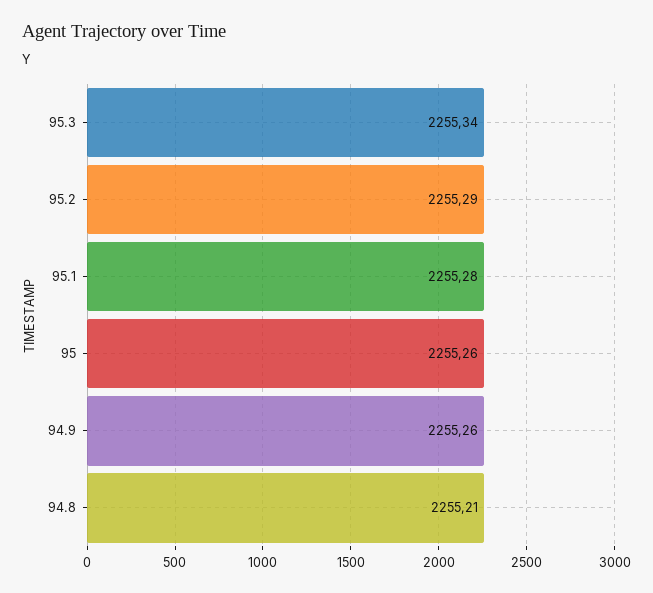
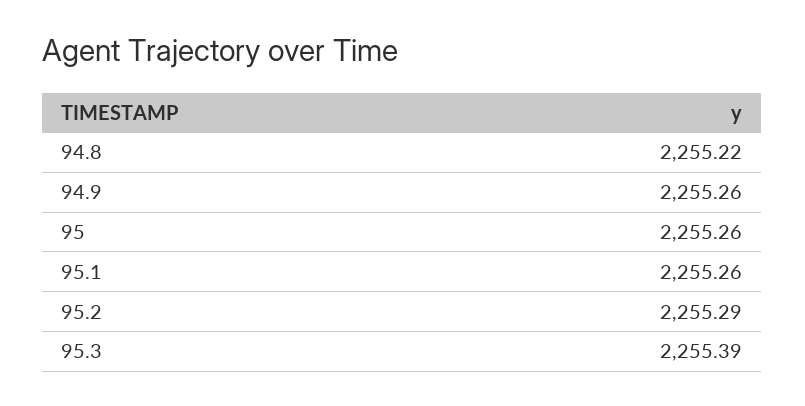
95.3: 2255.34 -> 2255.39
95.1: 2255.28 -> 2255.26
94.8: 2255.21 -> 2255.22

